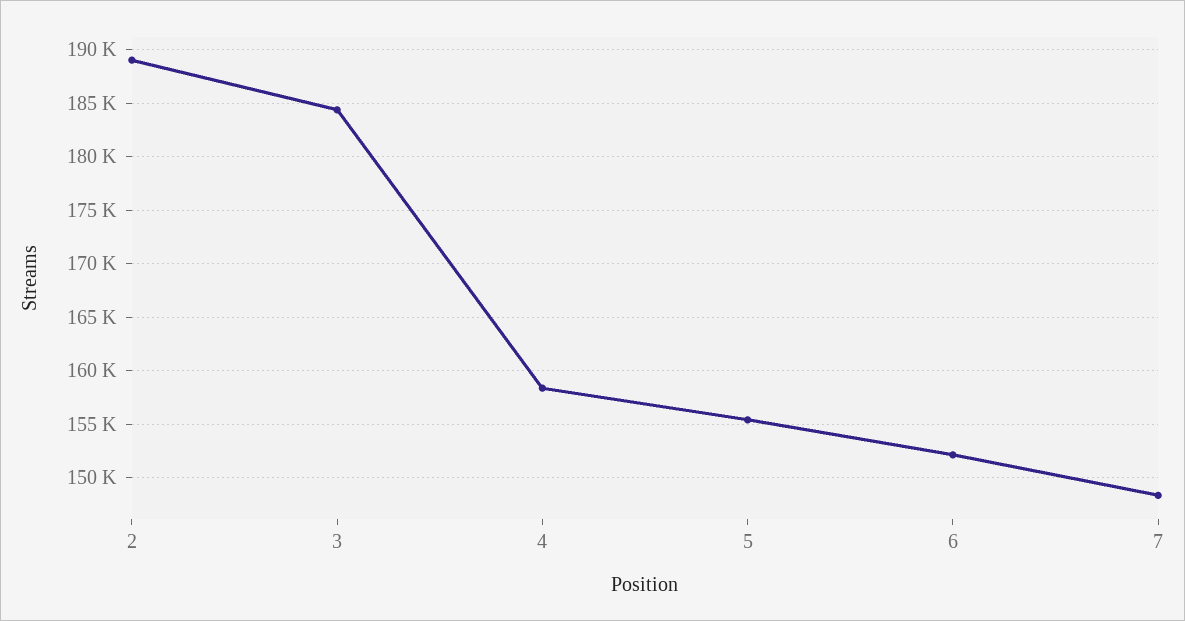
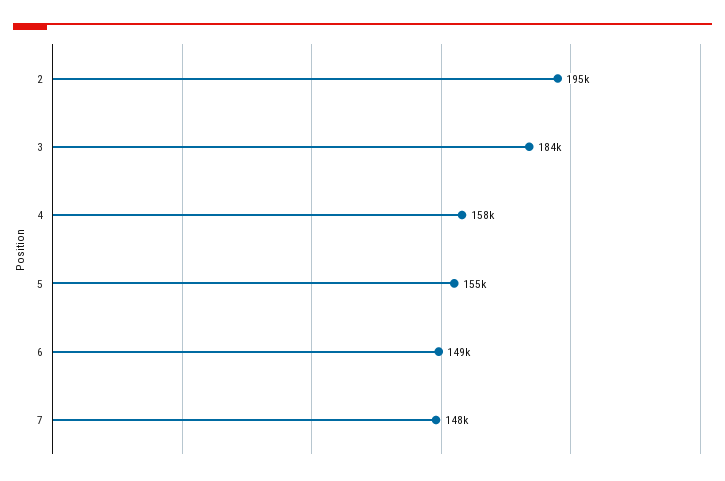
2: 189000 -> 195000
6: 152000 -> 149000

